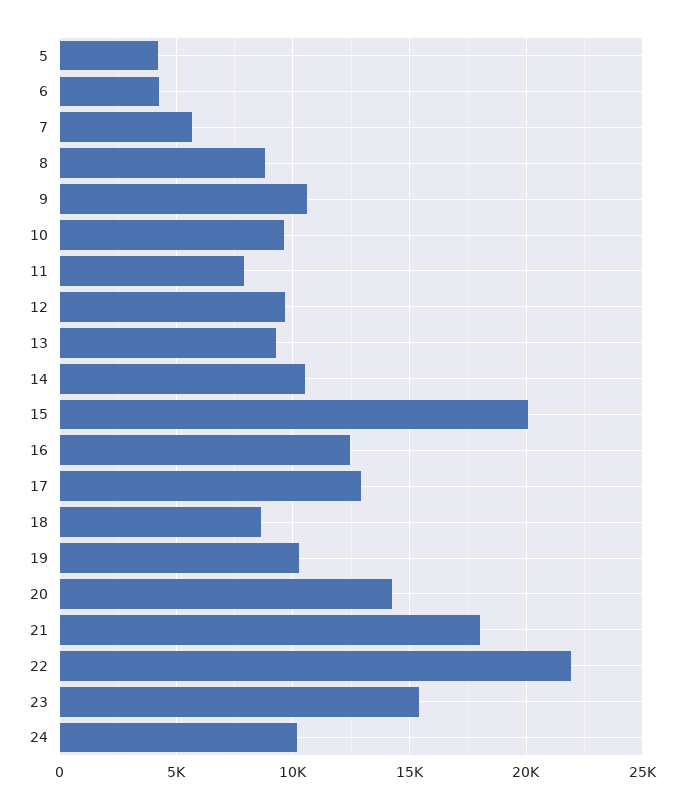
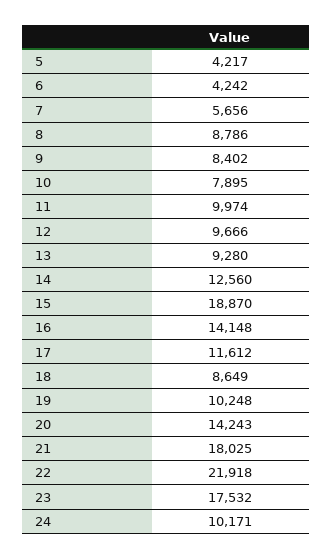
9: 10500 -> 8402
10: 9500 -> 7895
11: 8000 -> 9974
14: 10500 -> 12560
15: 20000 -> 18870
16: 12500 -> 14148
17: 13000 -> 11612
23: 15500 -> 17532

